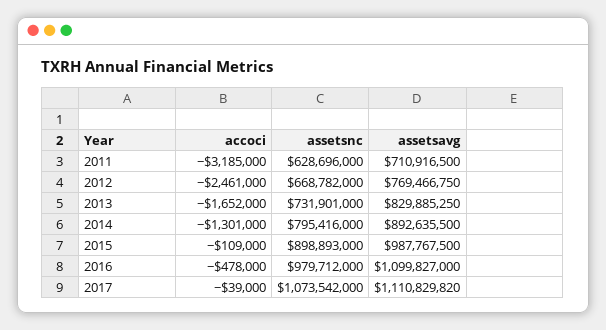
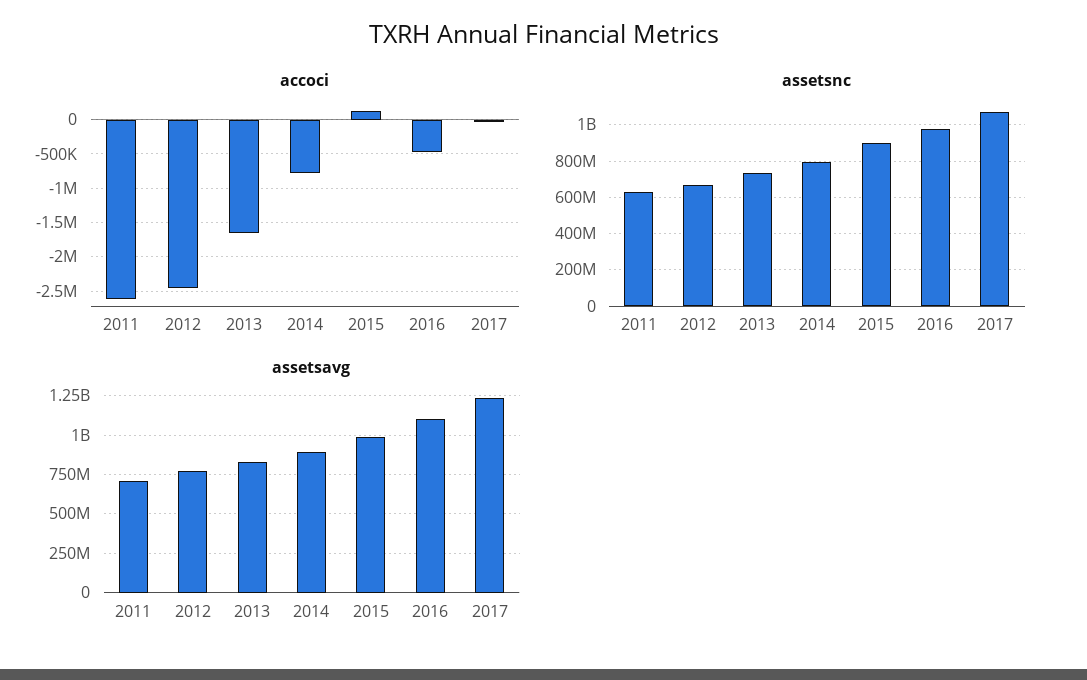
accoci, 2011: -3185000 -> -2600000
accoci, 2014: -1301000 -> -800000
accoci, 2015: -109000 -> 100000
assetsavg, 2017: 1110829820 -> 1250000000

